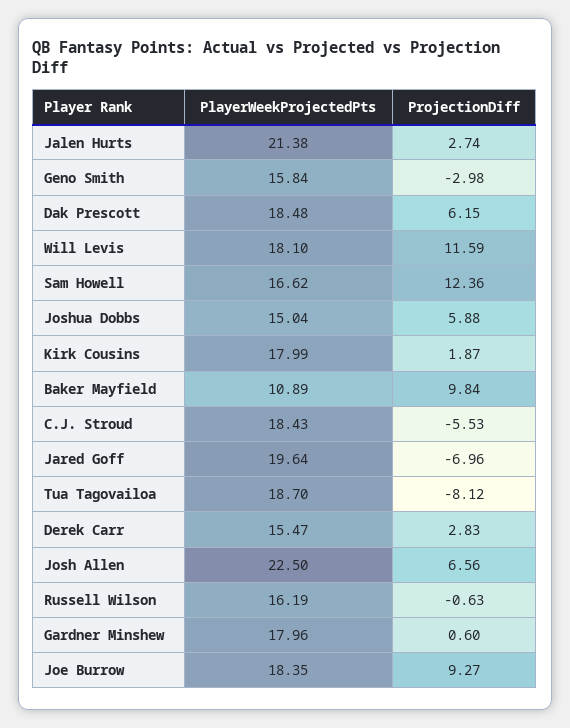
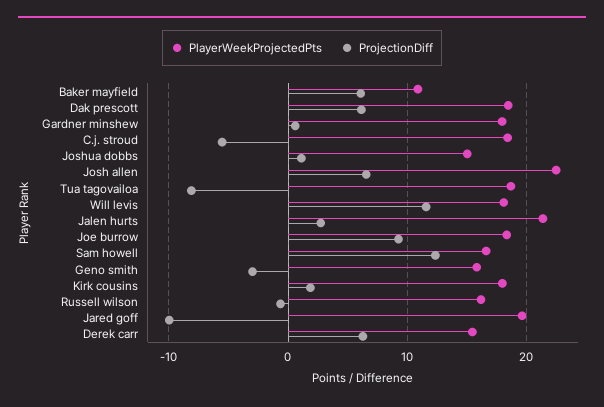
ProjectionDiff, Joshua Dobbs: 5.88 -> 1
ProjectionDiff, Baker Mayfield: 9.84 -> 6
ProjectionDiff, Jared Goff: -6.96 -> -10
ProjectionDiff, Derek Carr: 2.83 -> 6

